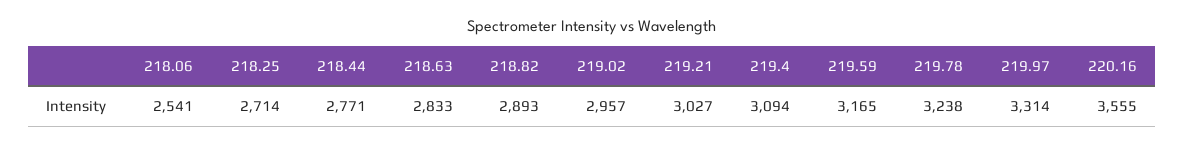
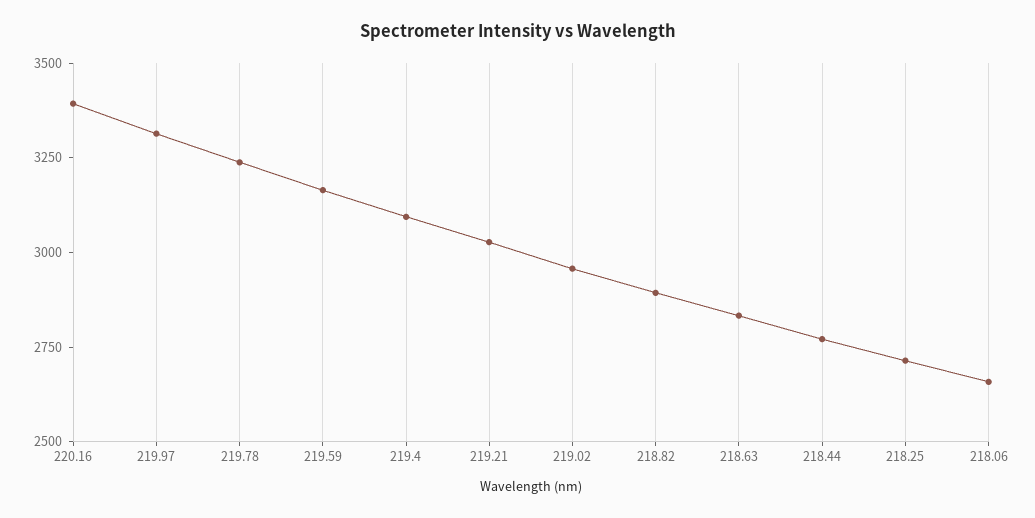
218.06: 2541 -> 2650
220.16: 3555 -> 3400

